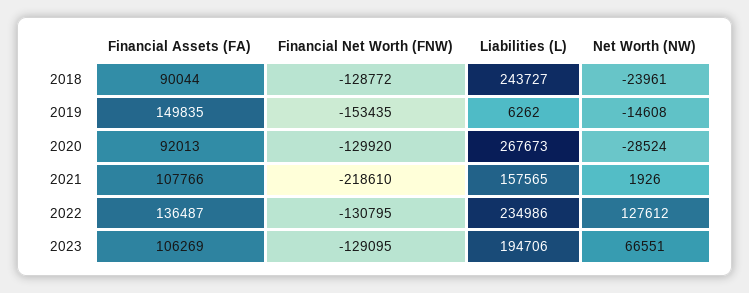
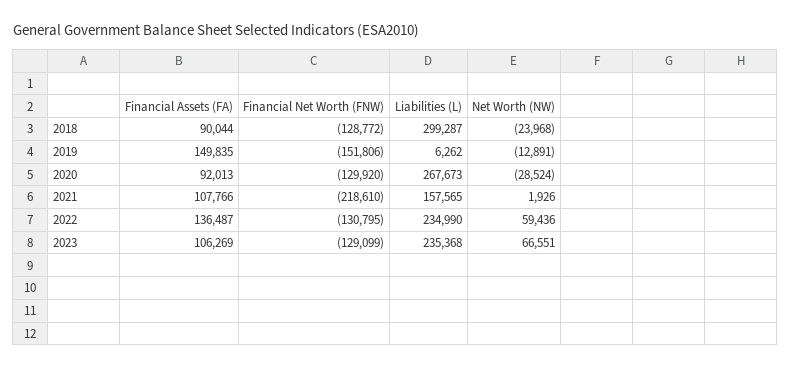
Liabilities (L), 2018: 243727 -> 299287
Net Worth (NW), 2018: -23961 -> -23968
Financial Net Worth (FNW), 2019: -153435 -> -151806
Net Worth (NW), 2019: -14608 -> -12891
Liabilities (L), 2022: 234986 -> 234990
Net Worth (NW), 2022: 127612 -> 59436
Financial Net Worth (FNW), 2023: -129095 -> -129099
Liabilities (L), 2023: 194706 -> 235368

